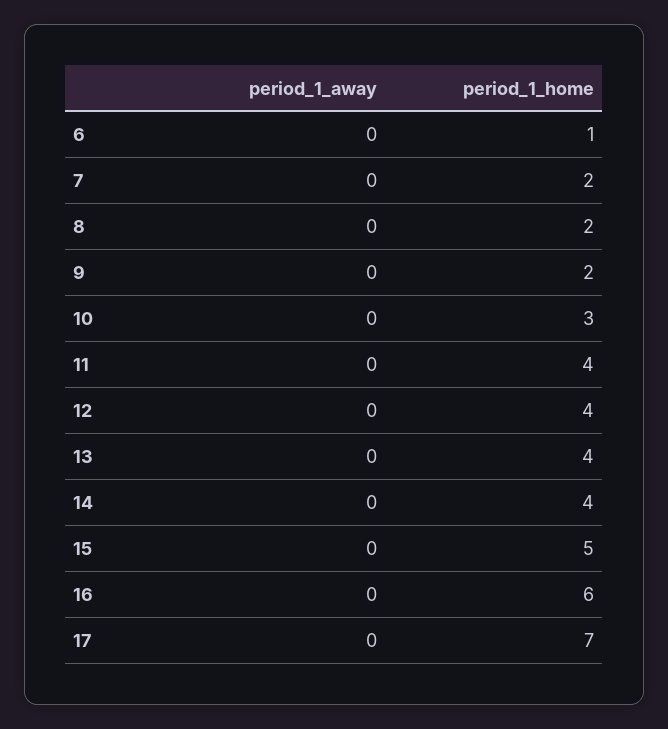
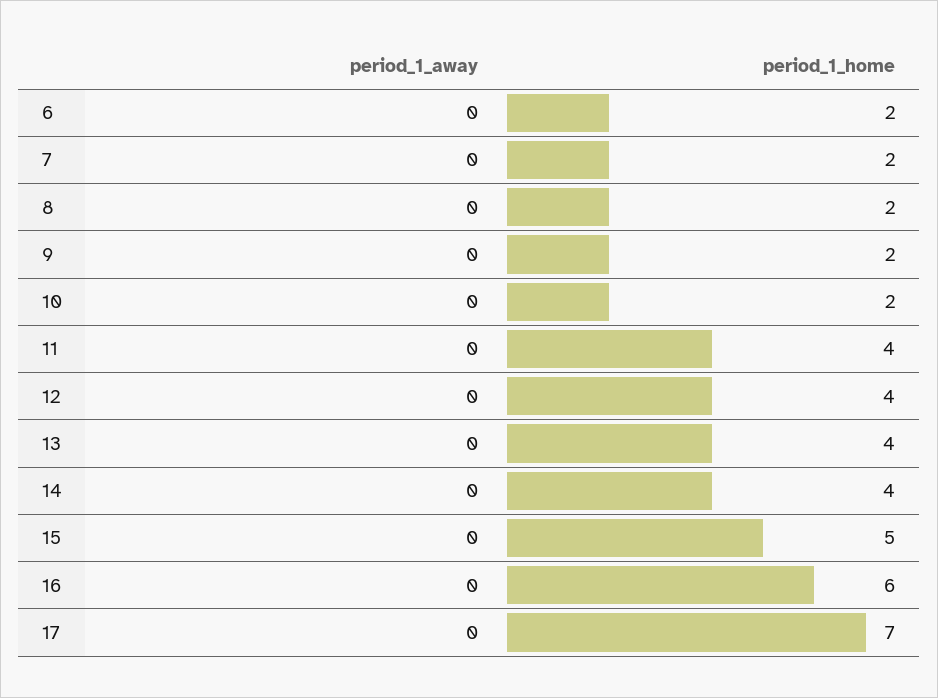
period_1_home, 6: 1 -> 2
period_1_home, 10: 3 -> 2

